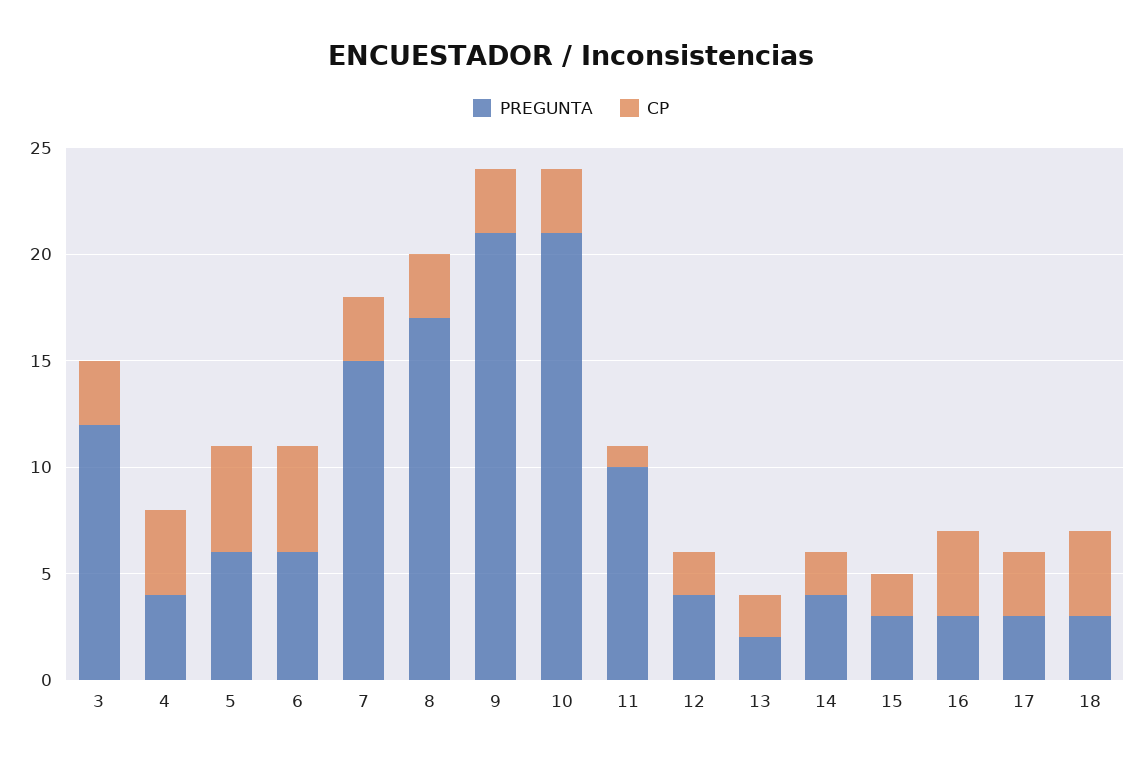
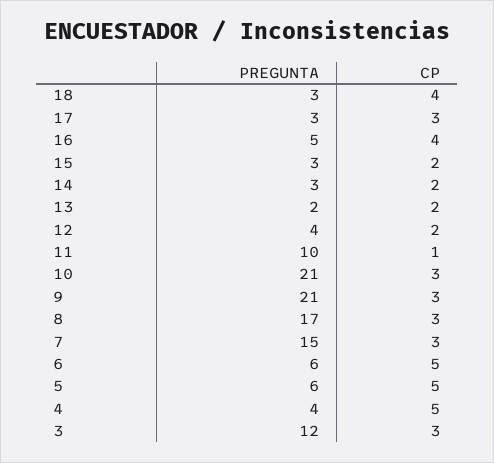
CP, 4: 4 -> 5
PREGUNTA, 14: 4 -> 3
PREGUNTA, 16: 3 -> 5

